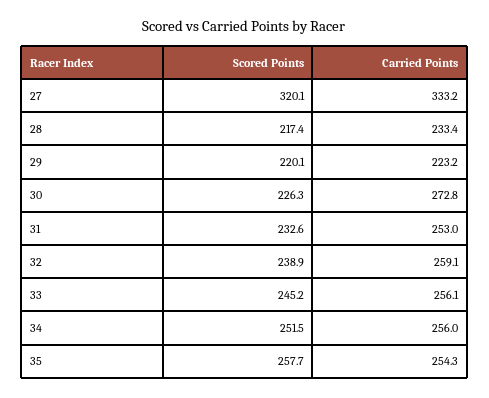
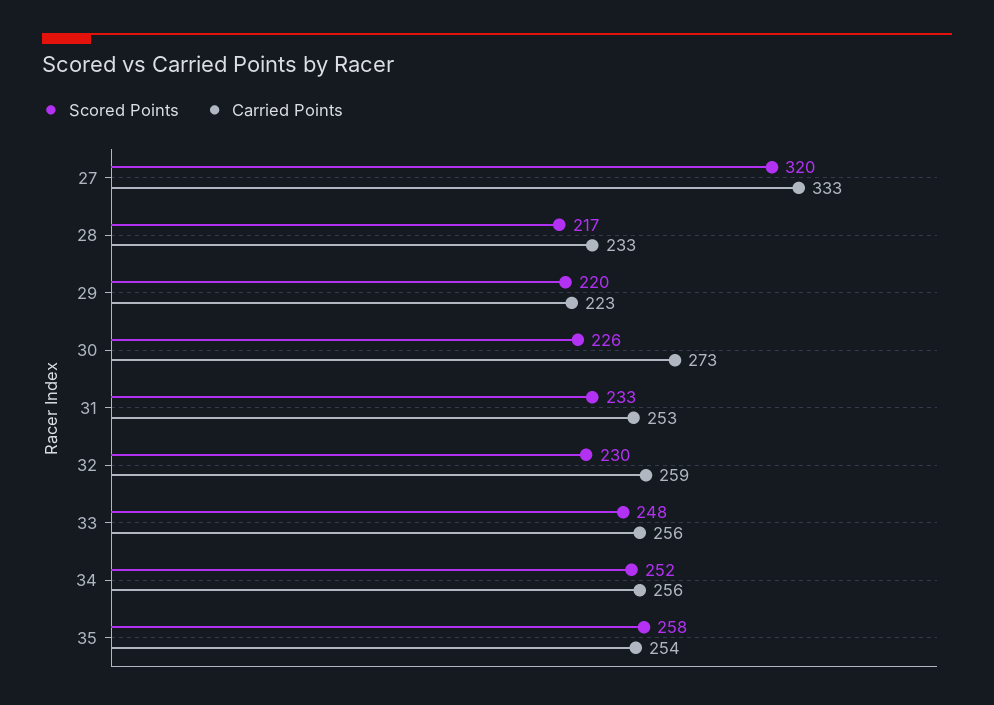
Scored Points, 32: 238.9 -> 230
Scored Points, 33: 245.2 -> 248

